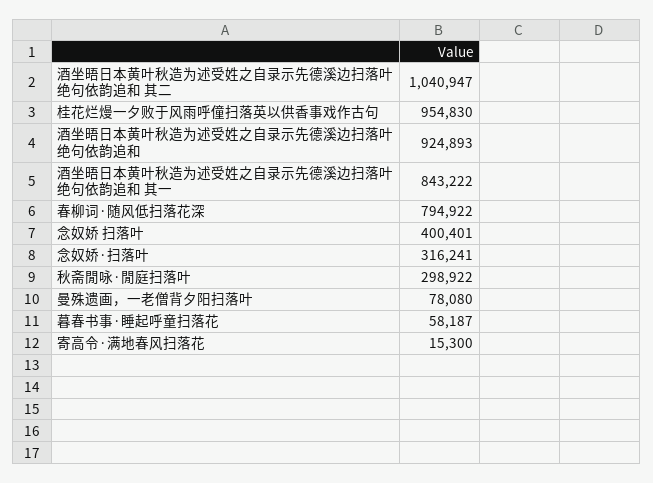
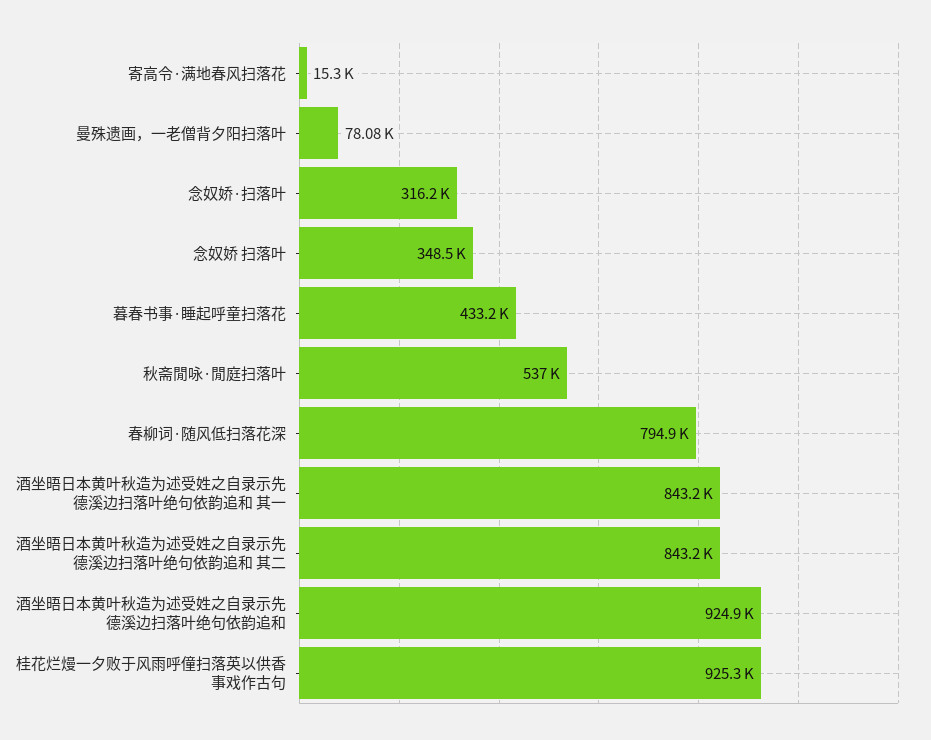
酒坐晤日本黄叶秋造为述受姓之自录示先德溪边扫落叶绝句依韵追和 其二: 1040947 -> 843200
桂花烂熳一夕败于风雨呼僮扫落英以供香事戏作古句: 954830 -> 925300
念奴娇 扫落叶: 400401 -> 348500
秋斋閒咏·閒庭扫落叶: 298922 -> 537000
暮春书事·睡起呼童扫落花: 58187 -> 433200

